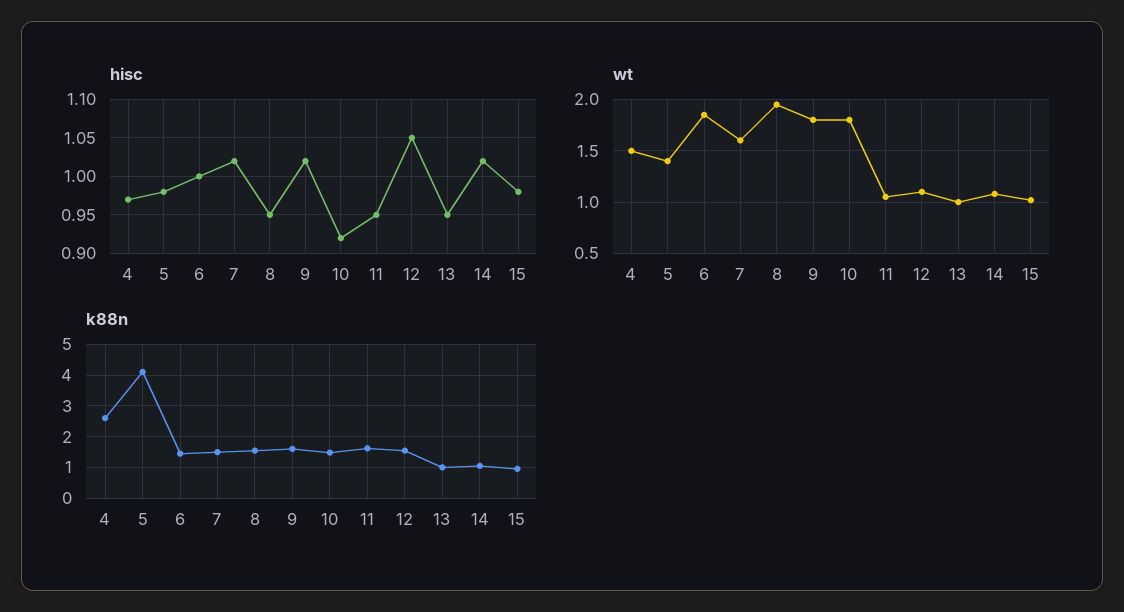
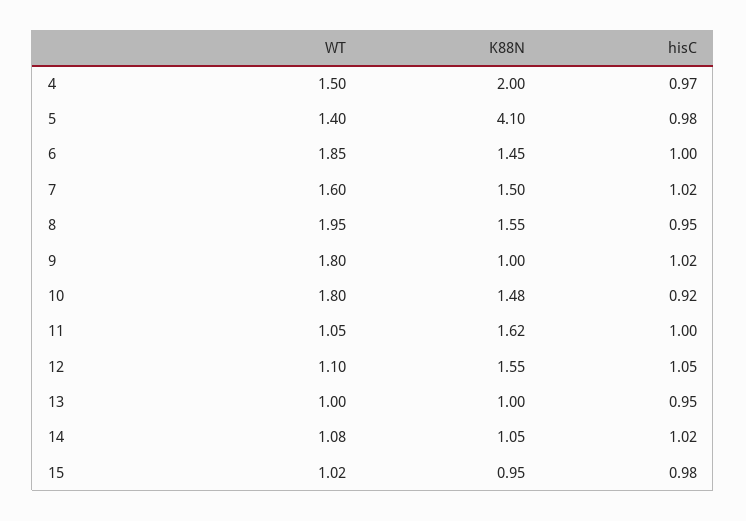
hisc, 11: 0.95 -> 1
k88n, 4: 2.6 -> 2
k88n, 9: 1.6 -> 1

